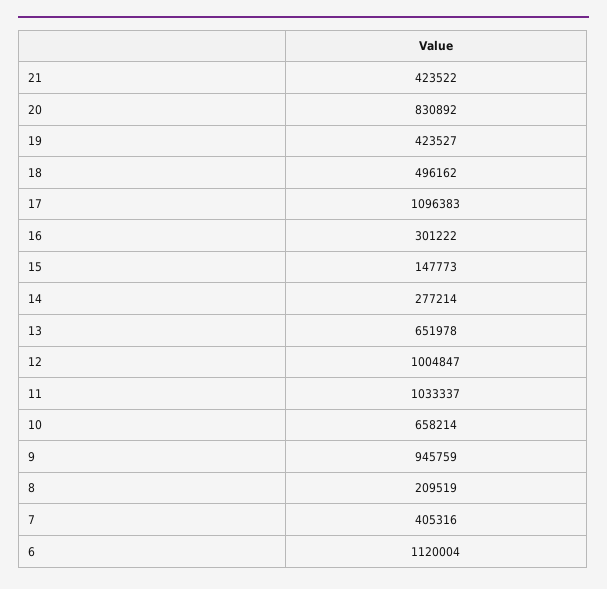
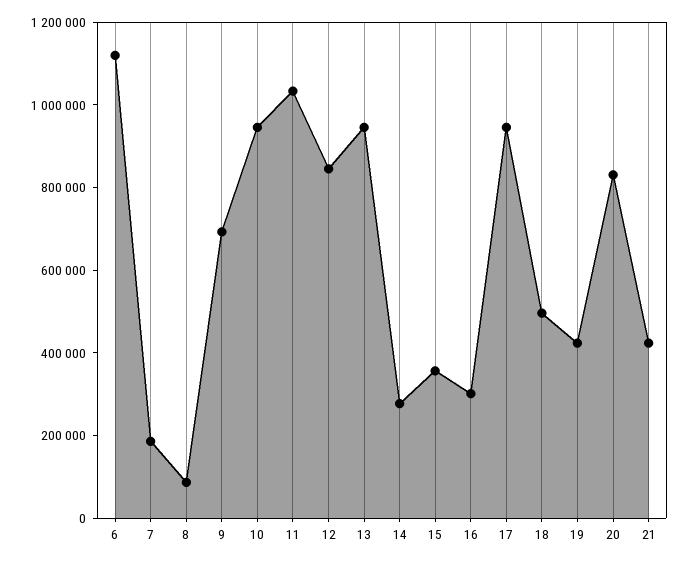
17: 1096383 -> 950000
15: 147773 -> 350000
13: 651978 -> 950000
12: 1004847 -> 850000
10: 658214 -> 950000
9: 945759 -> 700000
8: 209519 -> 100000
7: 405316 -> 200000

